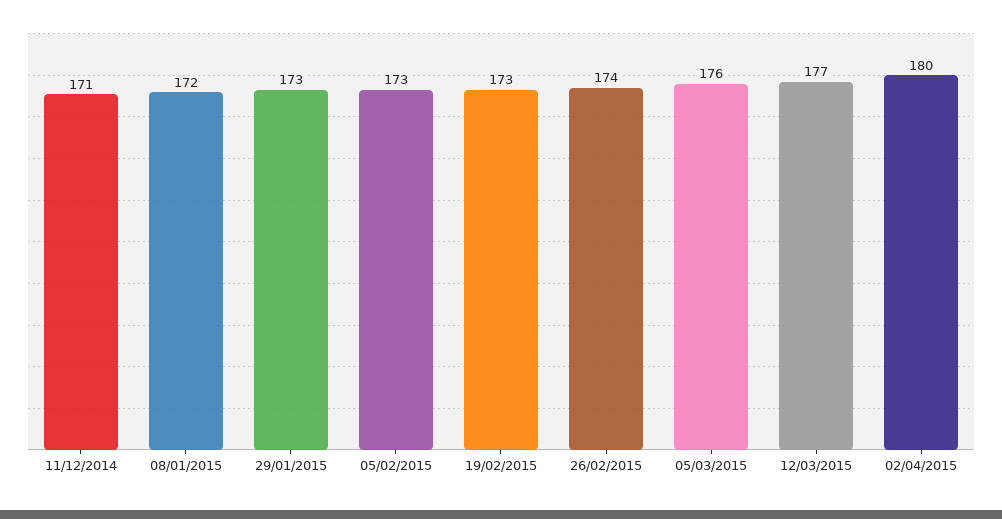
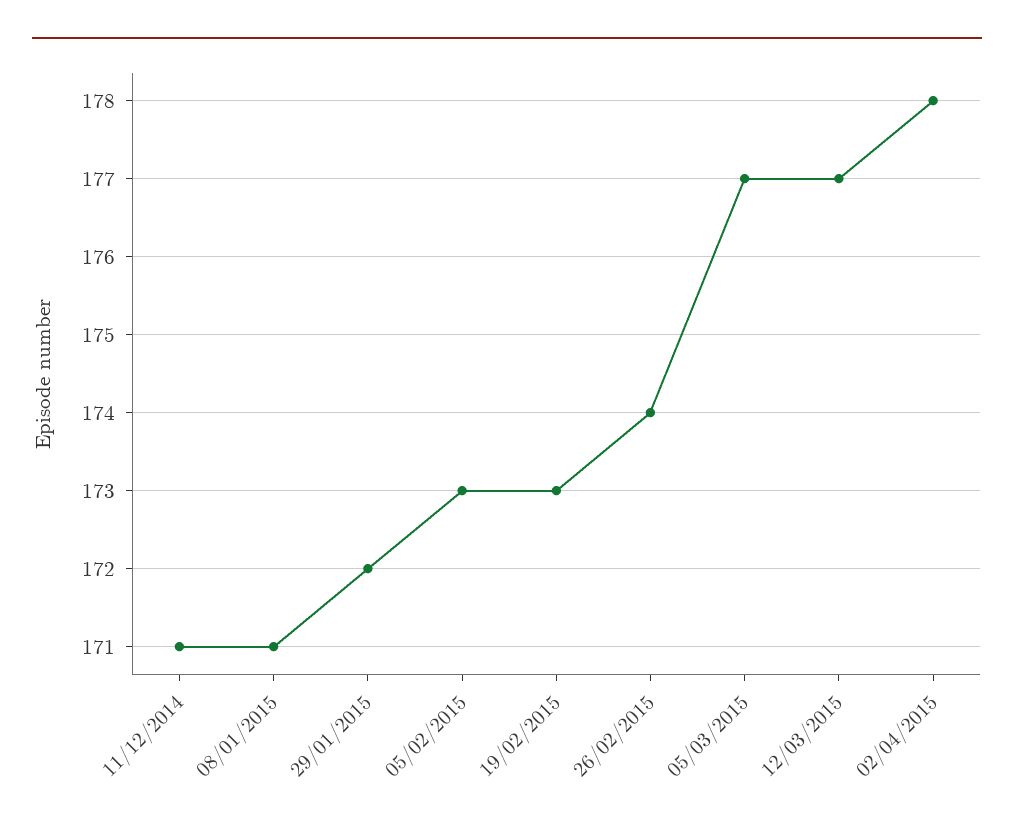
08/01/2015: 172 -> 171
29/01/2015: 173 -> 172
05/03/2015: 176 -> 177
02/04/2015: 180 -> 178

